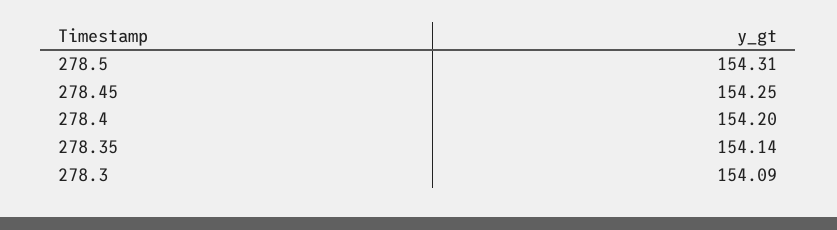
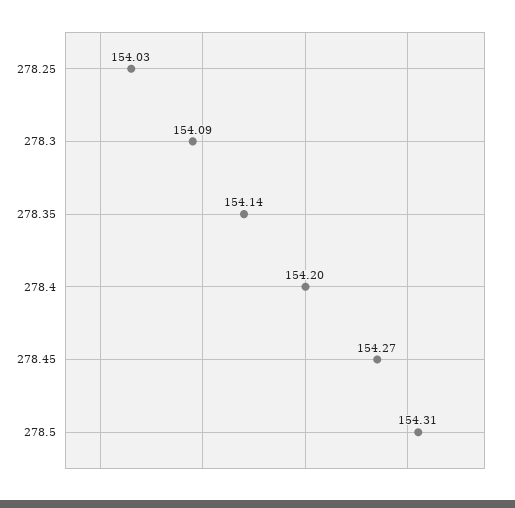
278.45: 154.25 -> 154.27
278.25: none -> 154.03

